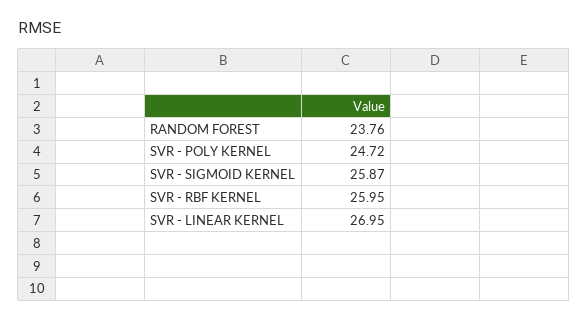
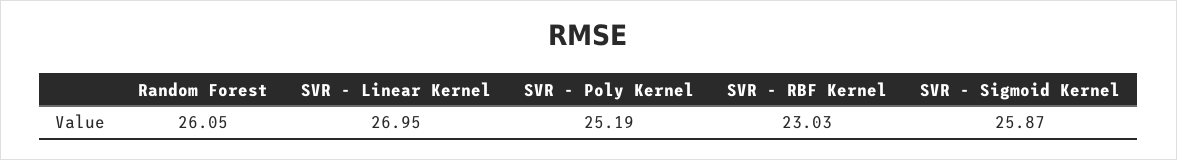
RANDOM FOREST: 23.76 -> 26.05
SVR - POLY KERNEL: 24.72 -> 25.19
SVR - RBF KERNEL: 25.95 -> 23.03

